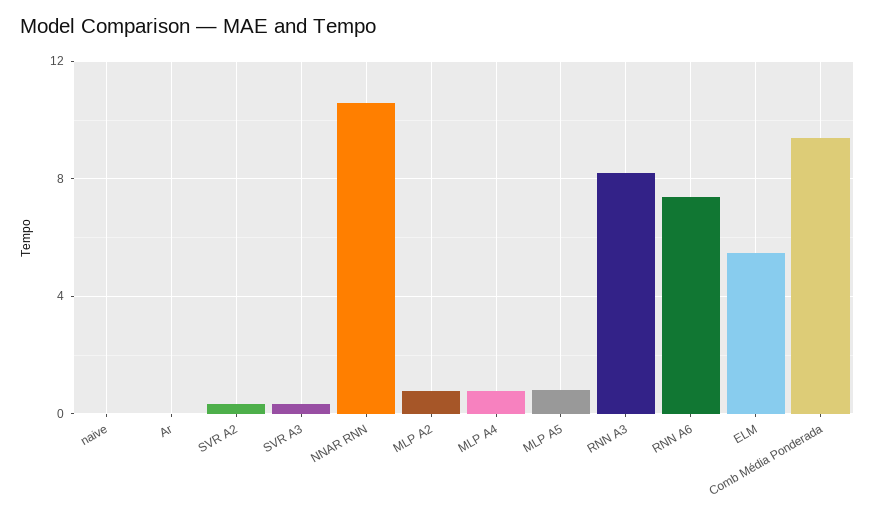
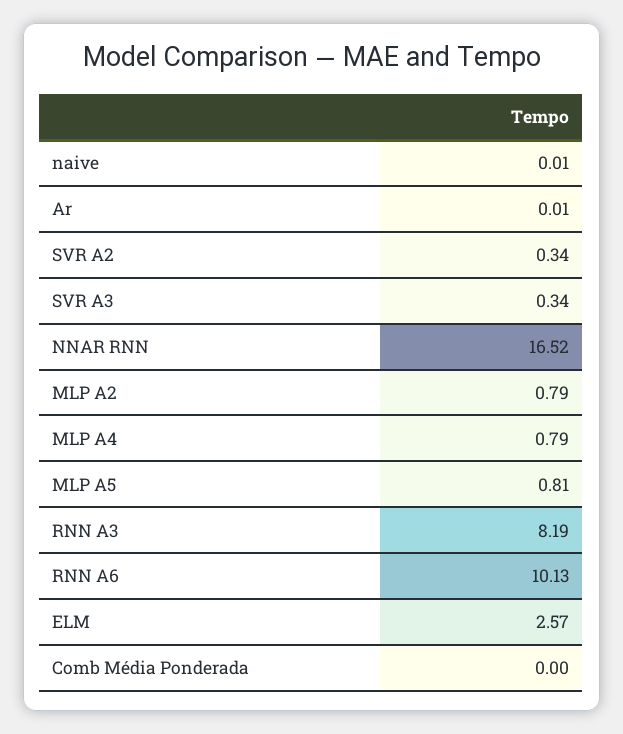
NNAR RNN: 10.5 -> 16.52
RNN A6: 7.5 -> 10.13
ELM: 5.5 -> 2.57
Comb Média Ponderada: 9.5 -> 0

